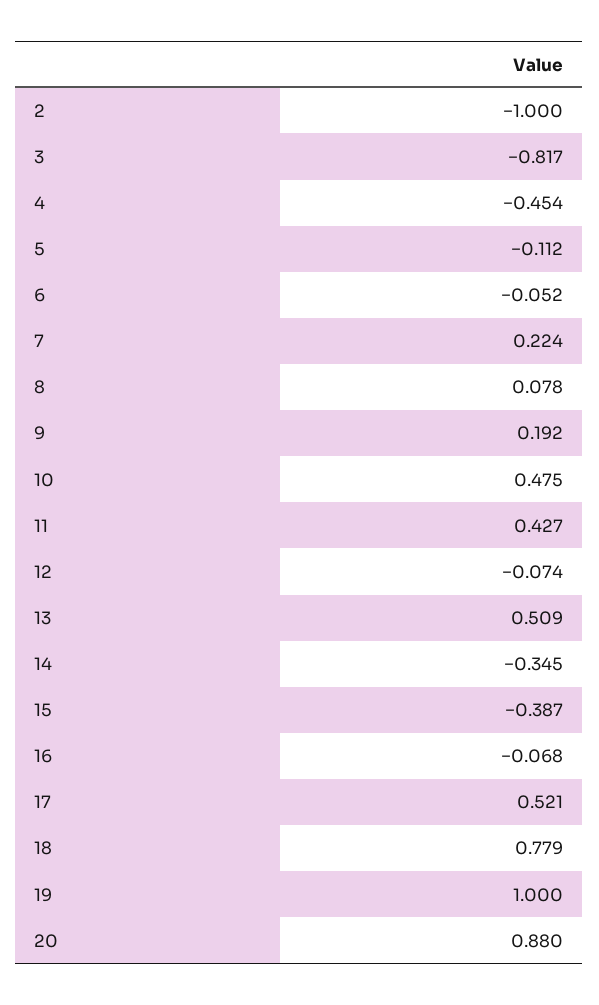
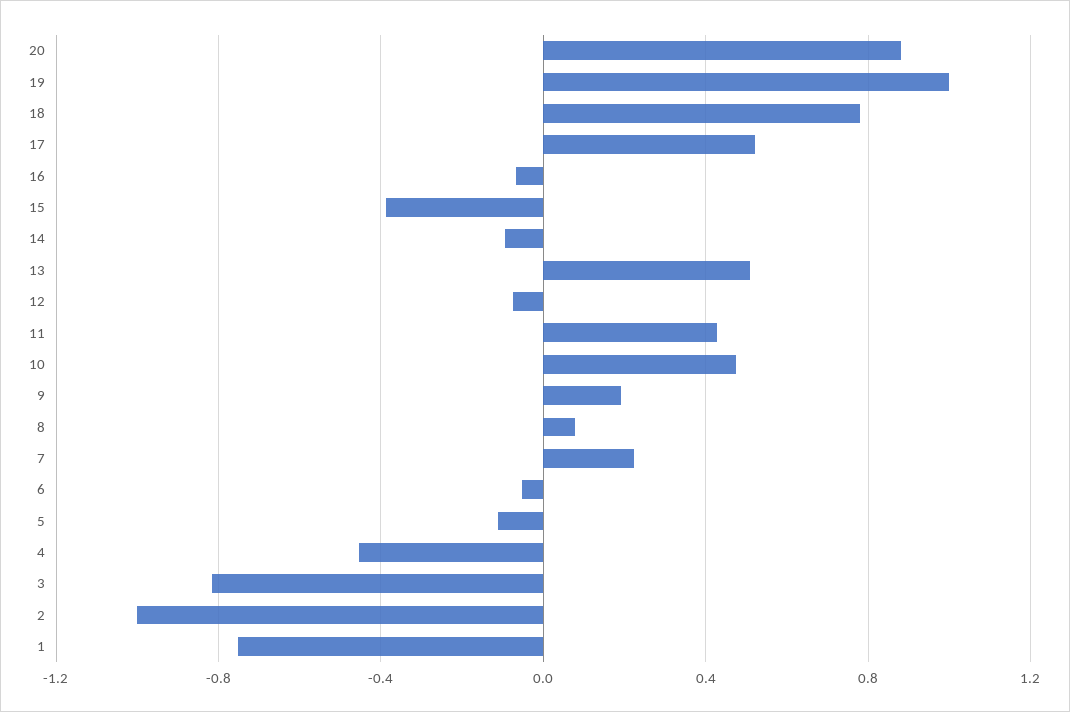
14: -0.345 -> -0.1
1: none -> -0.75

